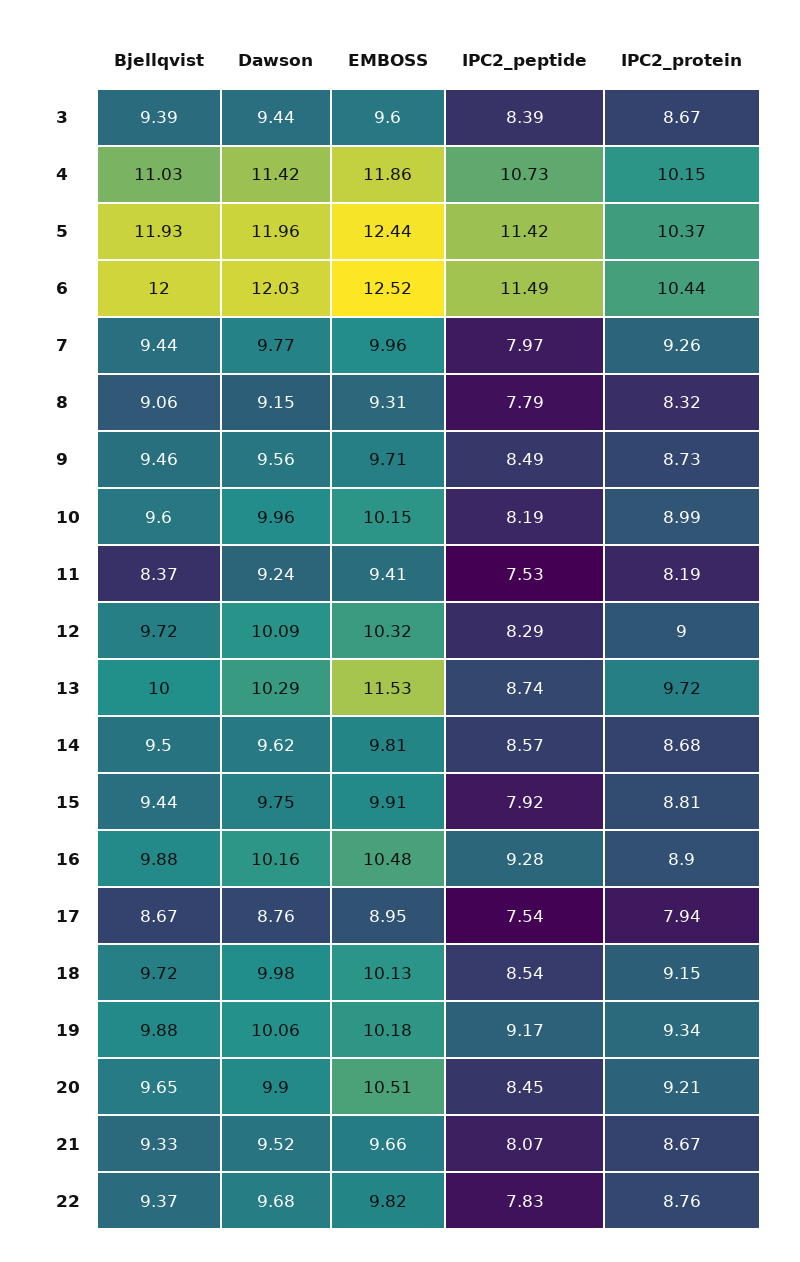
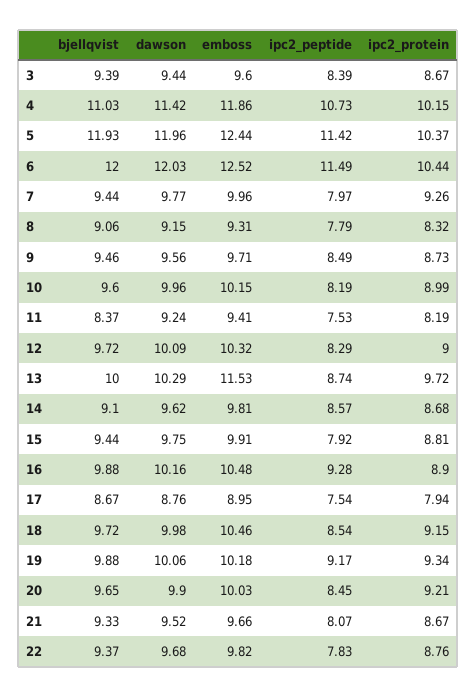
Bjellqvist, 14: 9.5 -> 9.1
EMBOSS, 18: 10.13 -> 10.46
EMBOSS, 20: 10.51 -> 10.03

